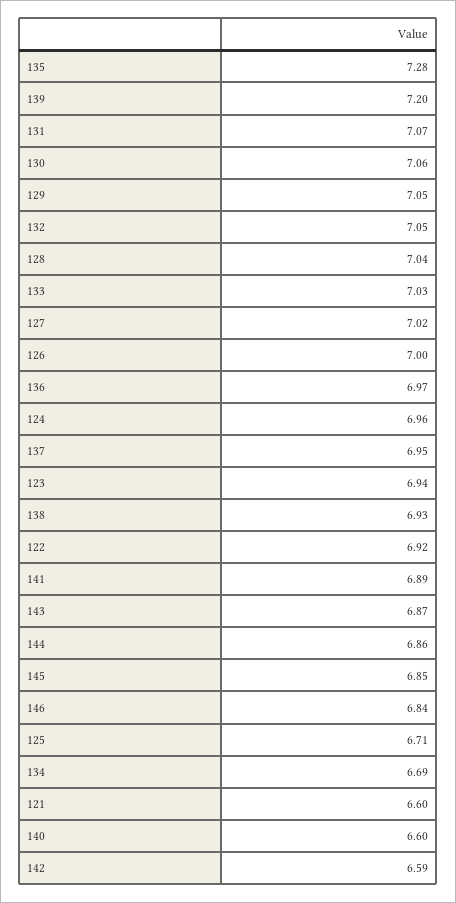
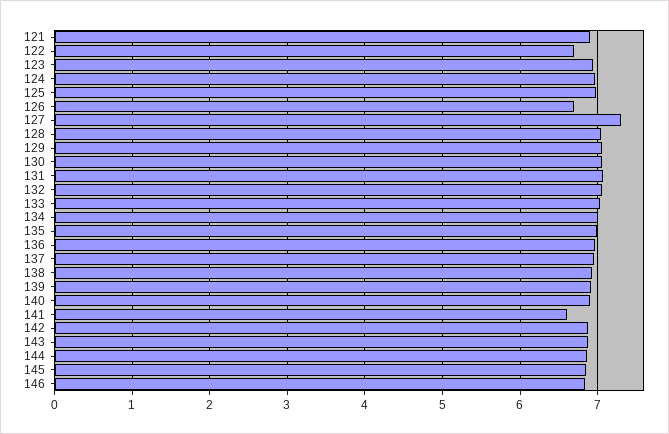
135: 7.28 -> 7
139: 7.2 -> 6.9
127: 7.02 -> 7.3
126: 7 -> 6.7
122: 6.92 -> 6.7
141: 6.89 -> 6.6
125: 6.71 -> 7
134: 6.69 -> 7
121: 6.6 -> 6.9
140: 6.6 -> 6.9
142: 6.59 -> 6.9

